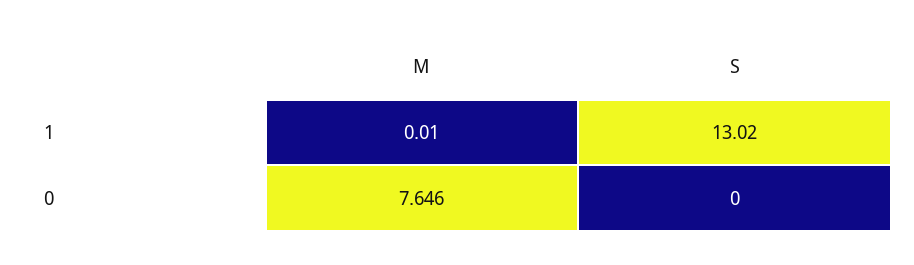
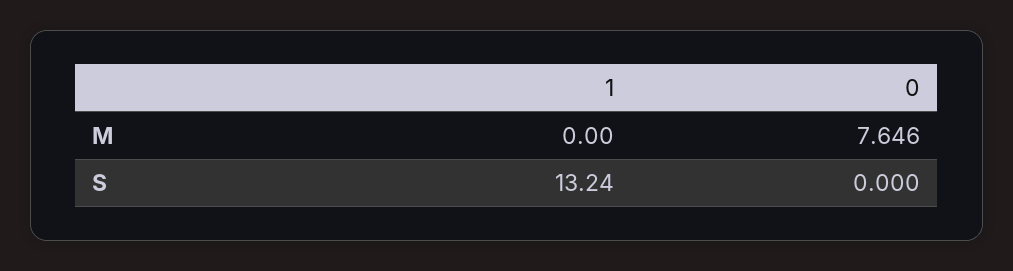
M, 1: 0.01 -> 0
S, 1: 13.02 -> 13.24

